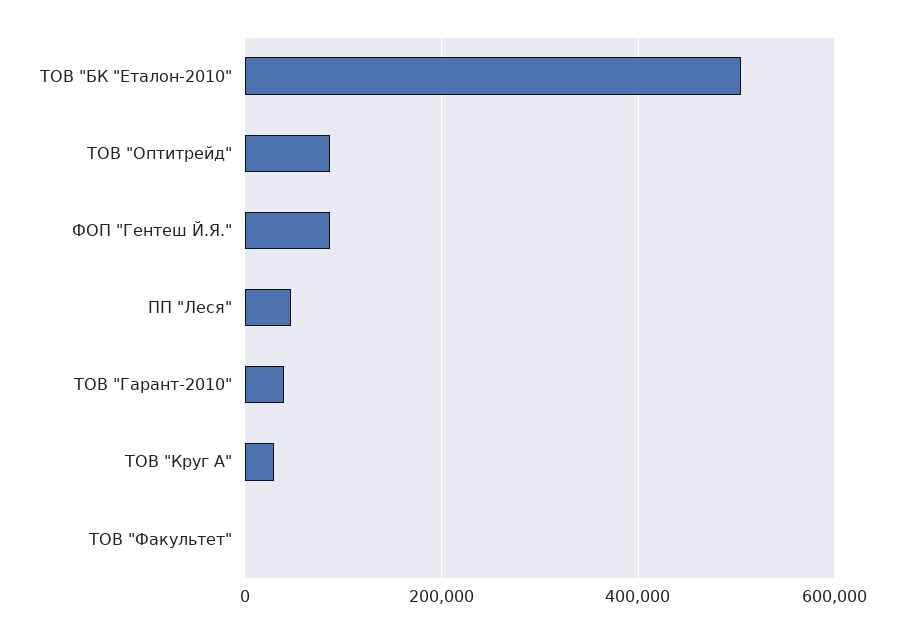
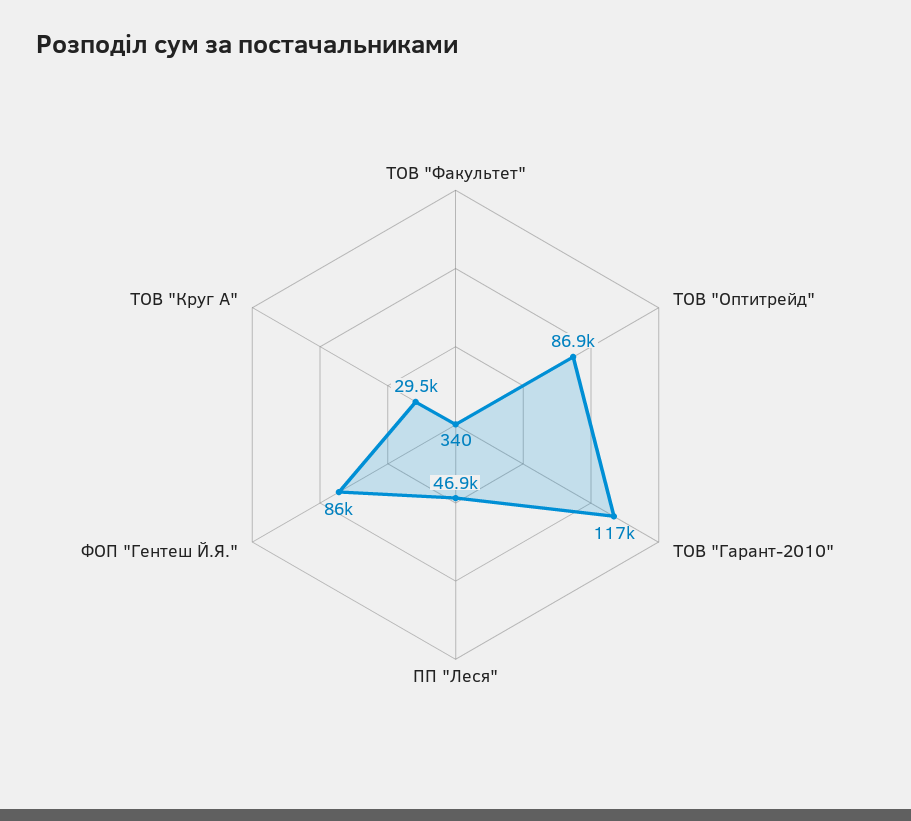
ТОВ "БК "Еталон-2010": 500000 -> none
ТОВ "Гарант-2010": 40000 -> 117000

